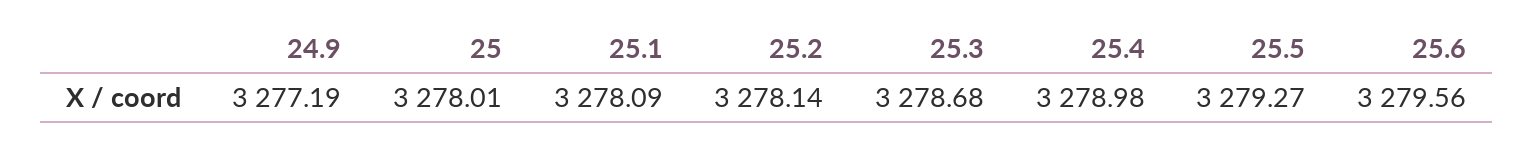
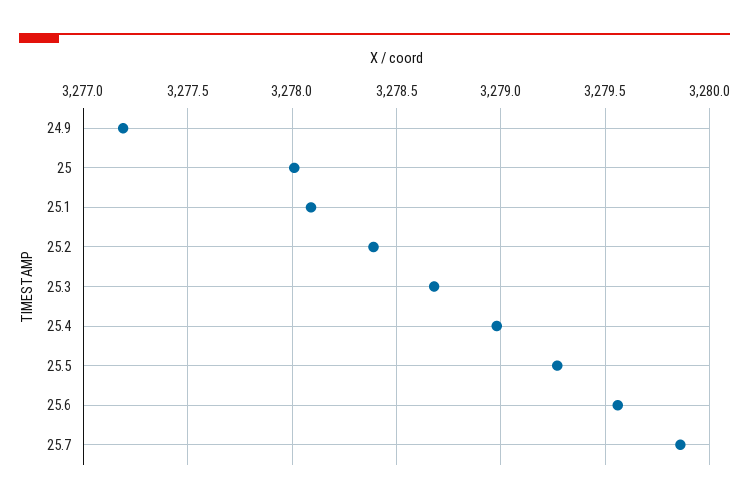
25.2: 3278.14 -> 3278.4
25.7: none -> 3279.85

